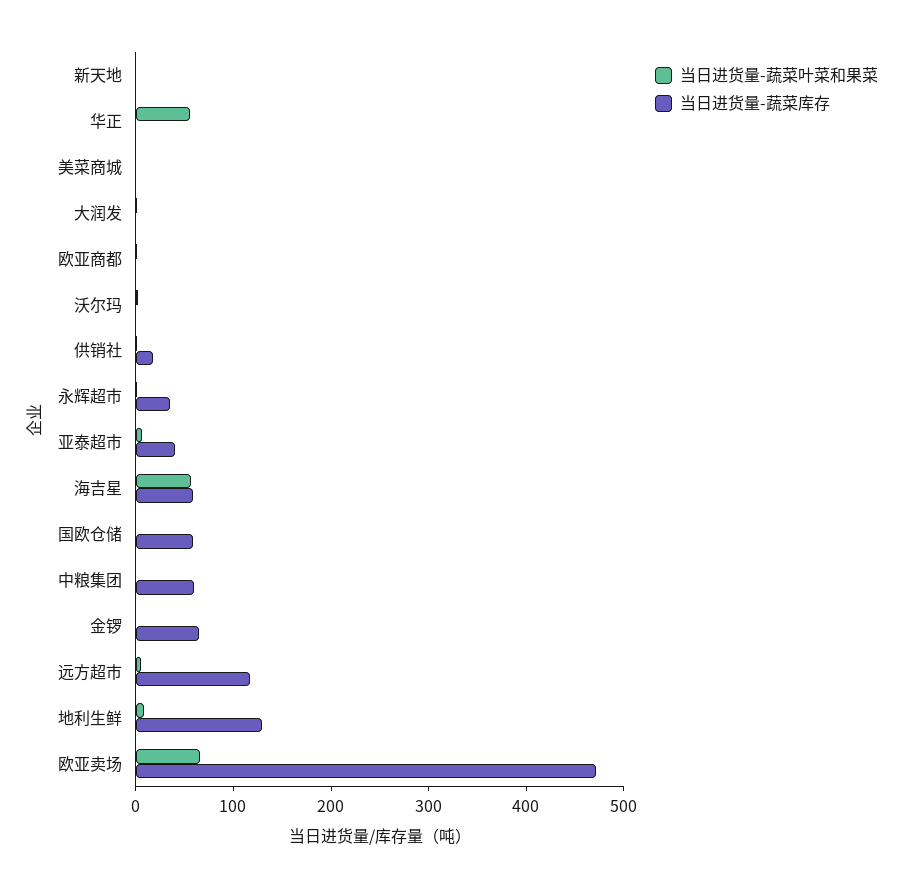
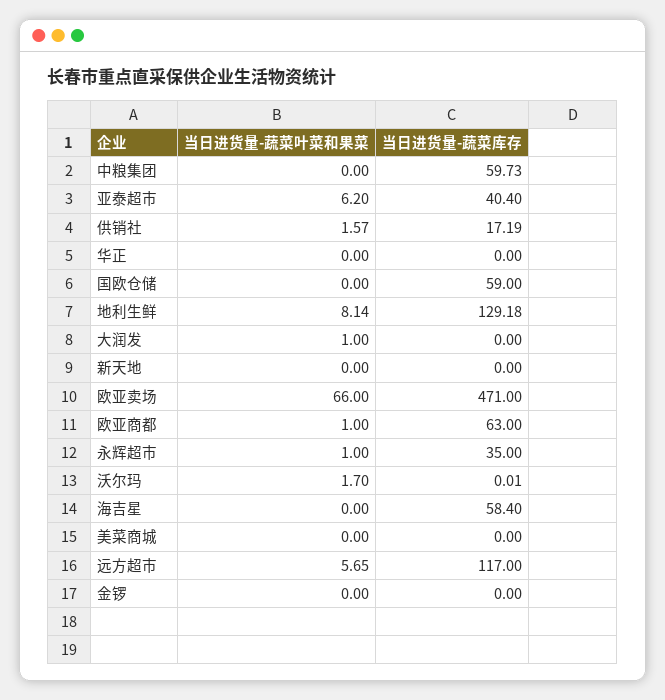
当日进货量-蔬菜叶菜和果菜, 华正: 60 -> 0
当日进货量-蔬菜库存, 欧亚商都: 0 -> 63
当日进货量-蔬菜叶菜和果菜, 海吉星: 60 -> 0
当日进货量-蔬菜库存, 金锣: 60 -> 0

